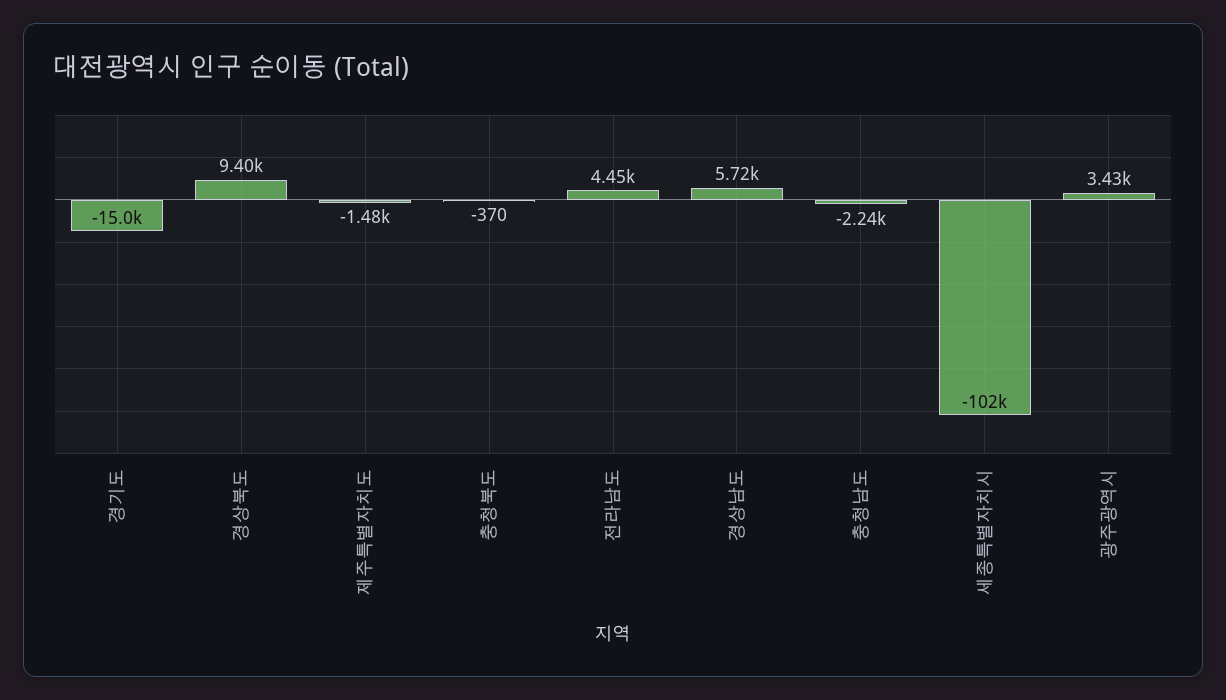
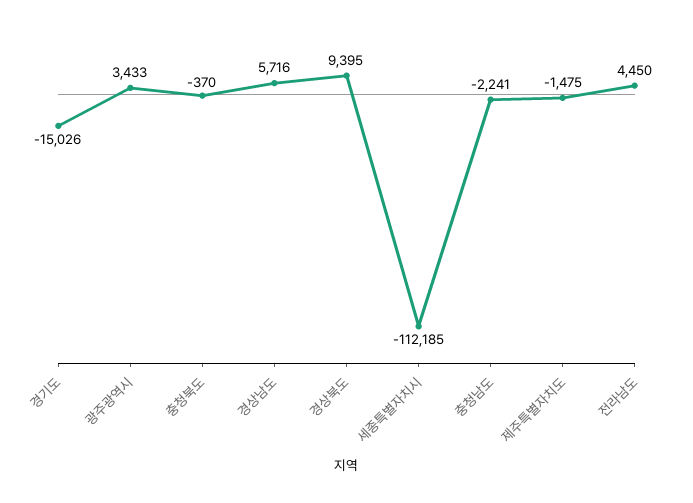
세종특별자치시: -102000 -> -112185

